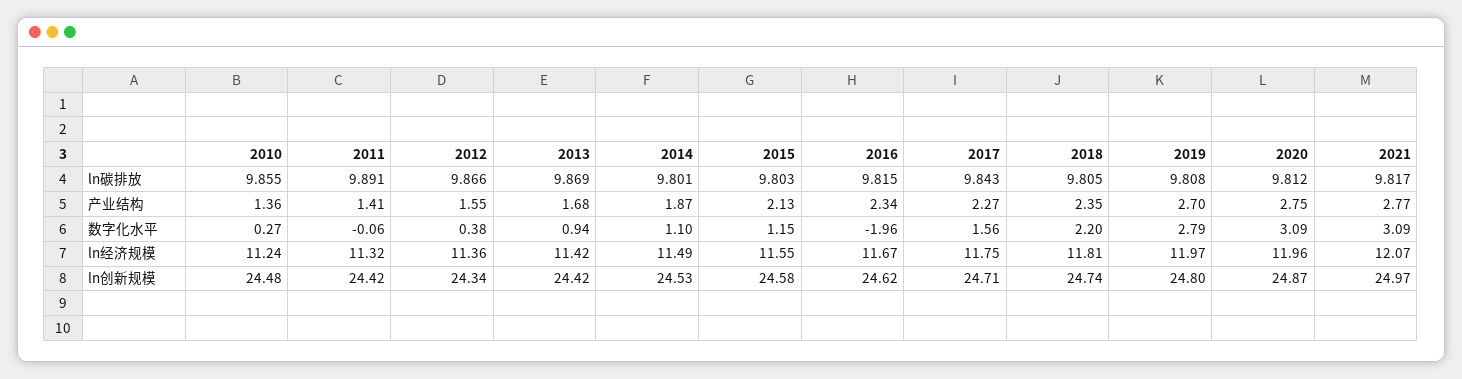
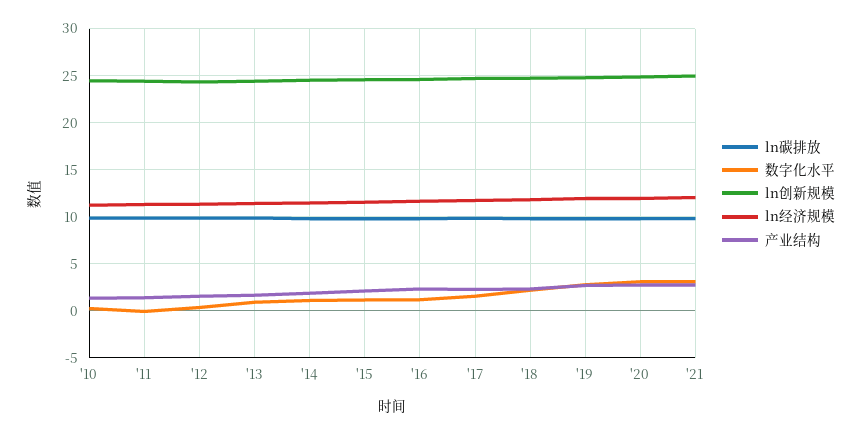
数字化水平, 2016: -1.96 -> 1

